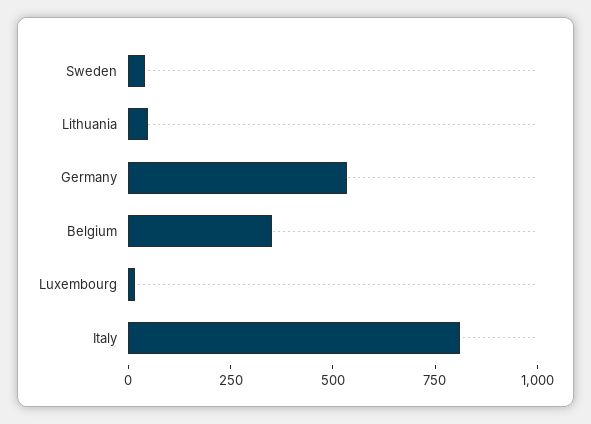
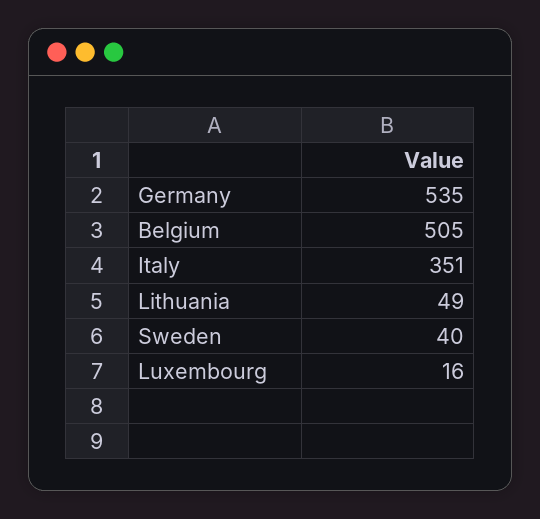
Belgium: 350 -> 505
Italy: 800 -> 351

